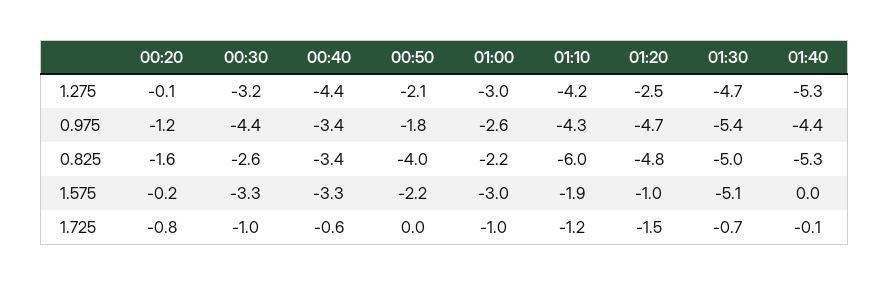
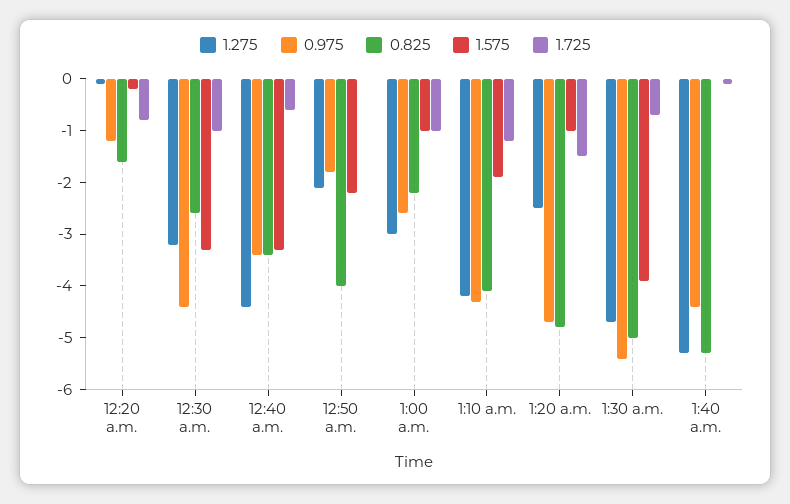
0.825, 01:10: -6 -> -4
1.575, 01:00: -3 -> -1
1.575, 01:30: -5.1 -> -4

